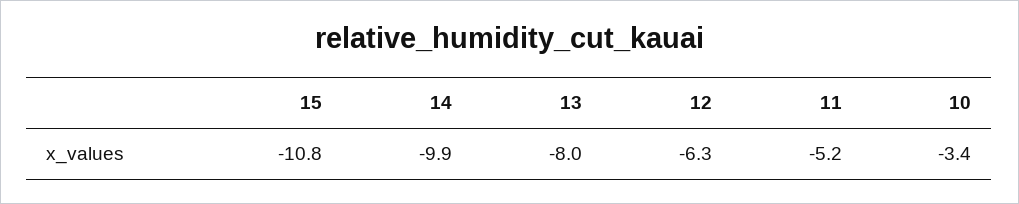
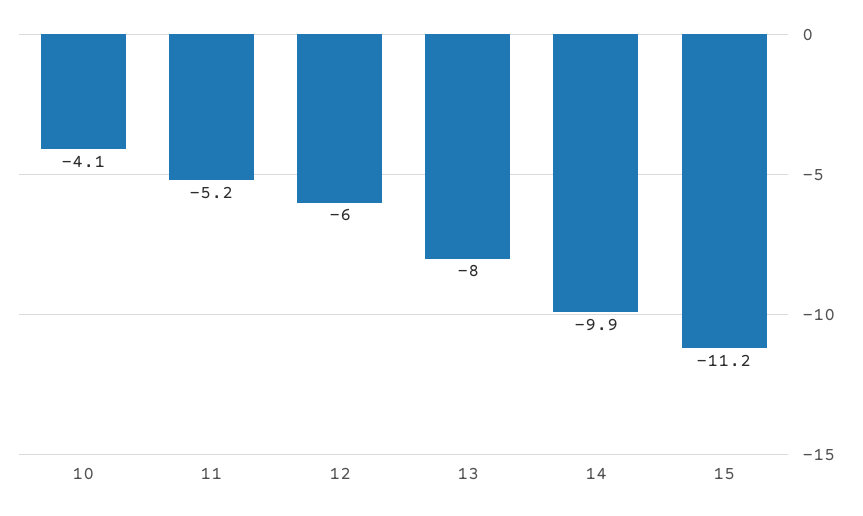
15: -10.8 -> -11.2
12: -6.3 -> -6
10: -3.4 -> -4.1

